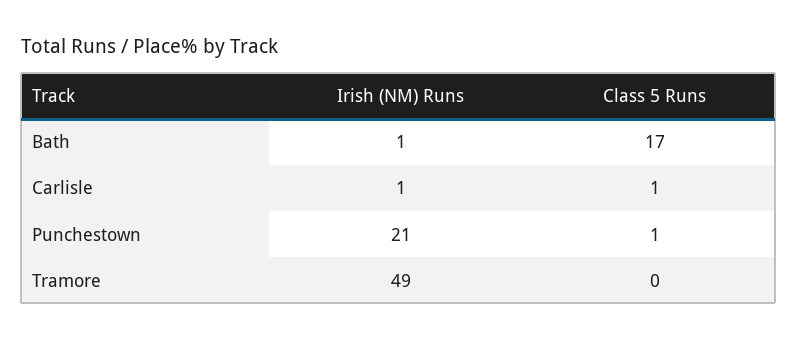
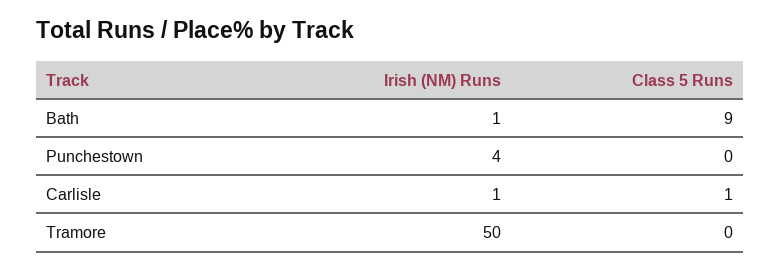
Class 5 Runs, Bath: 17 -> 9
Irish (NM) Runs, Punchestown: 21 -> 4
Class 5 Runs, Punchestown: 1 -> 0
Irish (NM) Runs, Tramore: 49 -> 50

